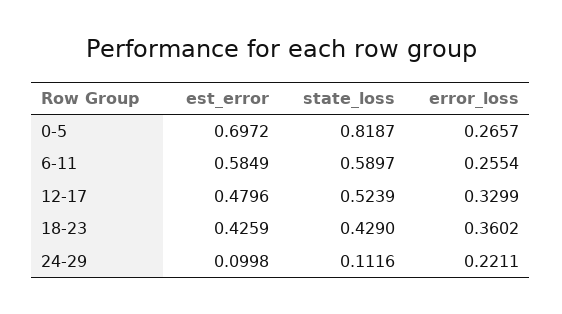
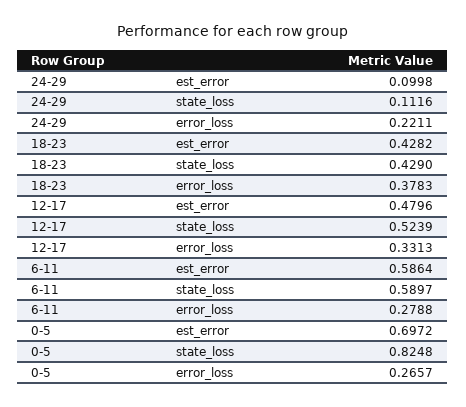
state_loss, 0-5: 0.8187 -> 0.8248
est_error, 6-11: 0.5849 -> 0.5864
error_loss, 6-11: 0.2554 -> 0.2788
error_loss, 12-17: 0.3299 -> 0.3313
est_error, 18-23: 0.4259 -> 0.4282
error_loss, 18-23: 0.3602 -> 0.3783

